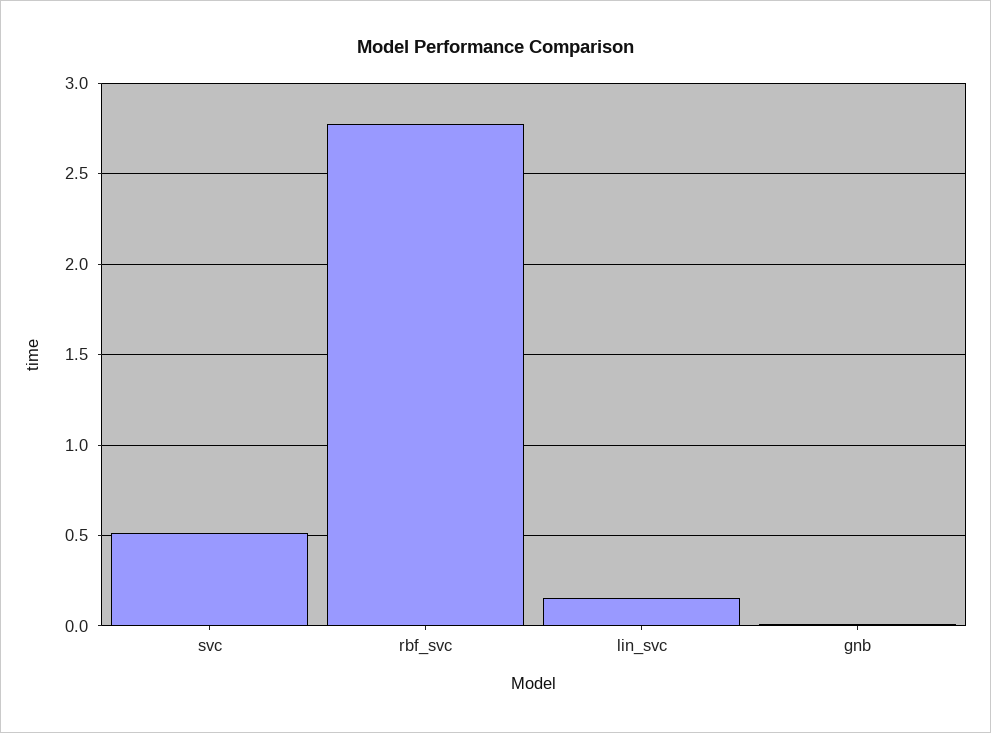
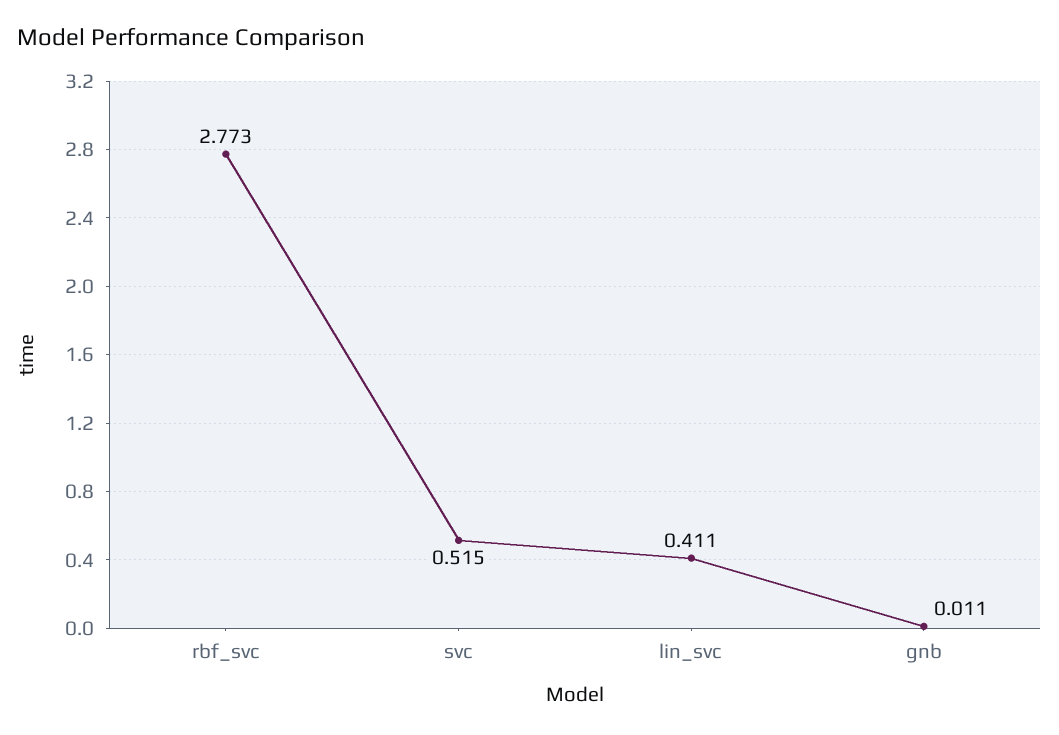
lin_svc: 0.15 -> 0.411

